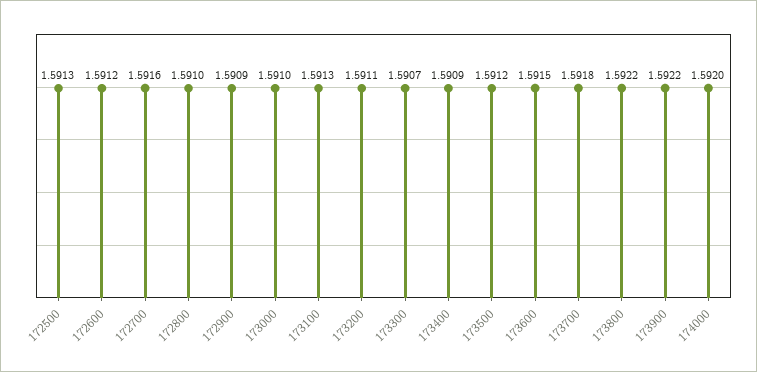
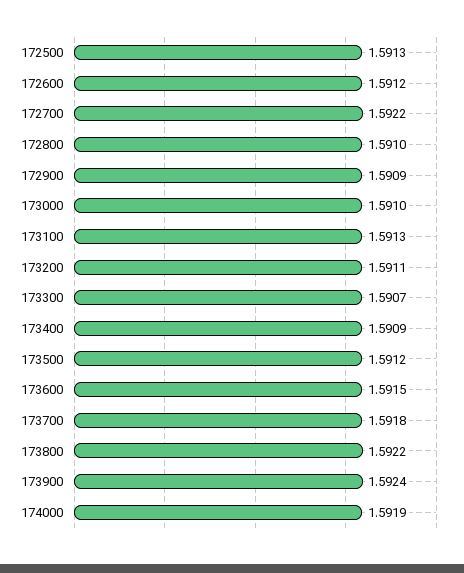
172700: 1.5916 -> 1.5922
173900: 1.5922 -> 1.5924
174000: 1.592 -> 1.5919

